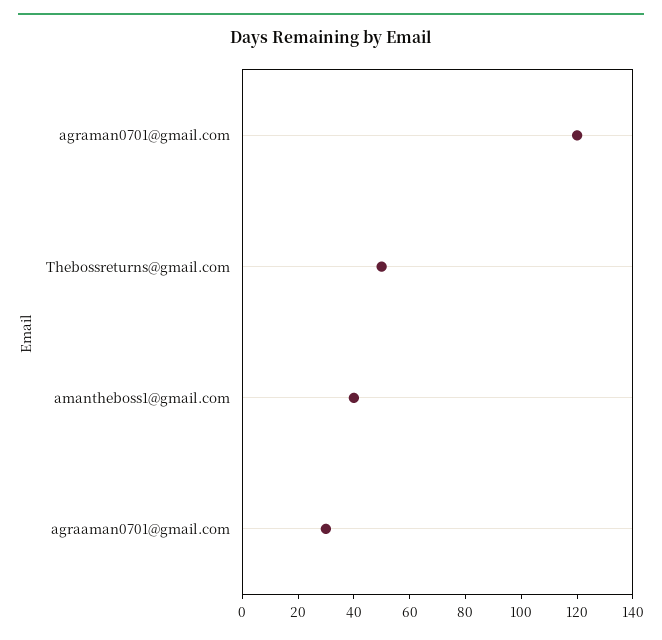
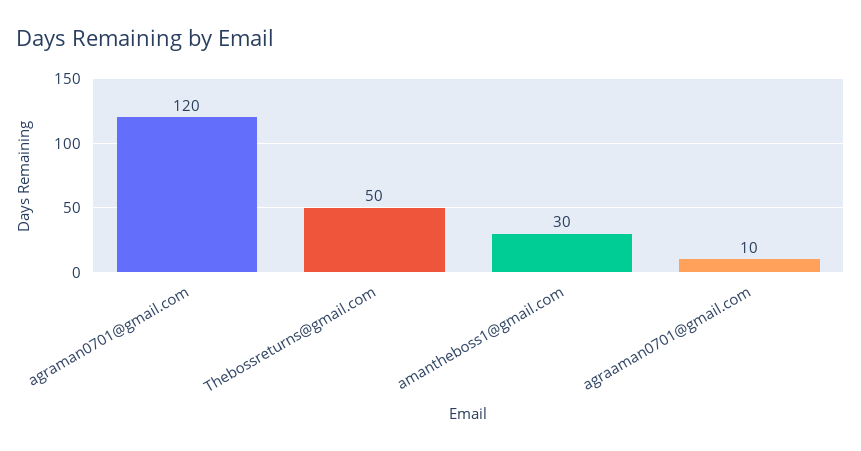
amantheboss1@gmail.com: 40 -> 30
agraaman0701@gmail.com: 30 -> 10

